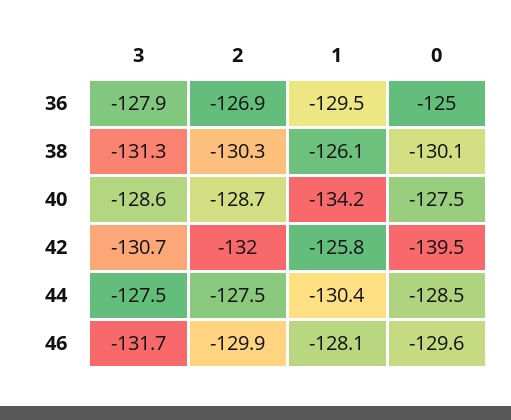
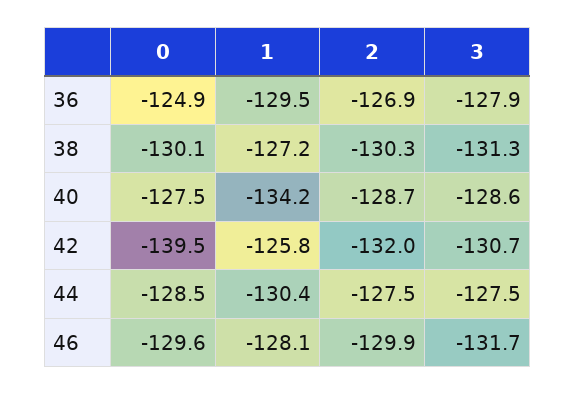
0, 36: -125 -> -124.9
1, 38: -126.1 -> -127.2

